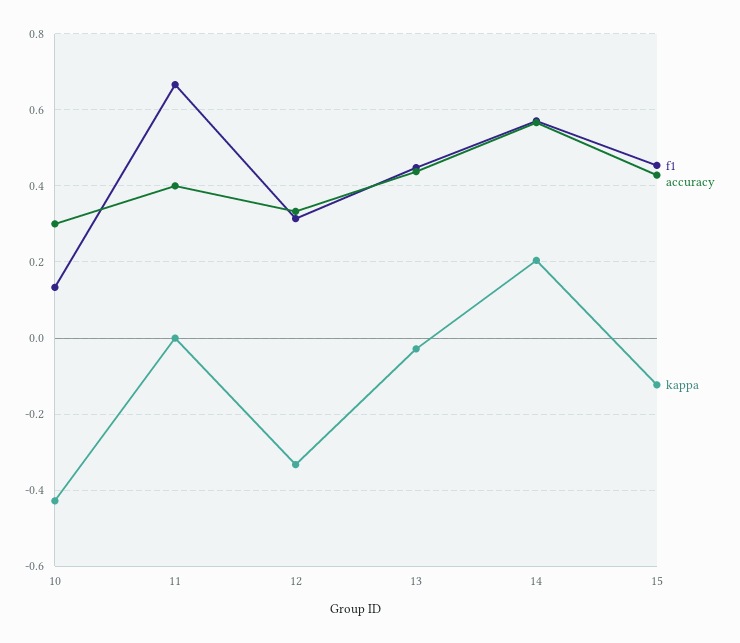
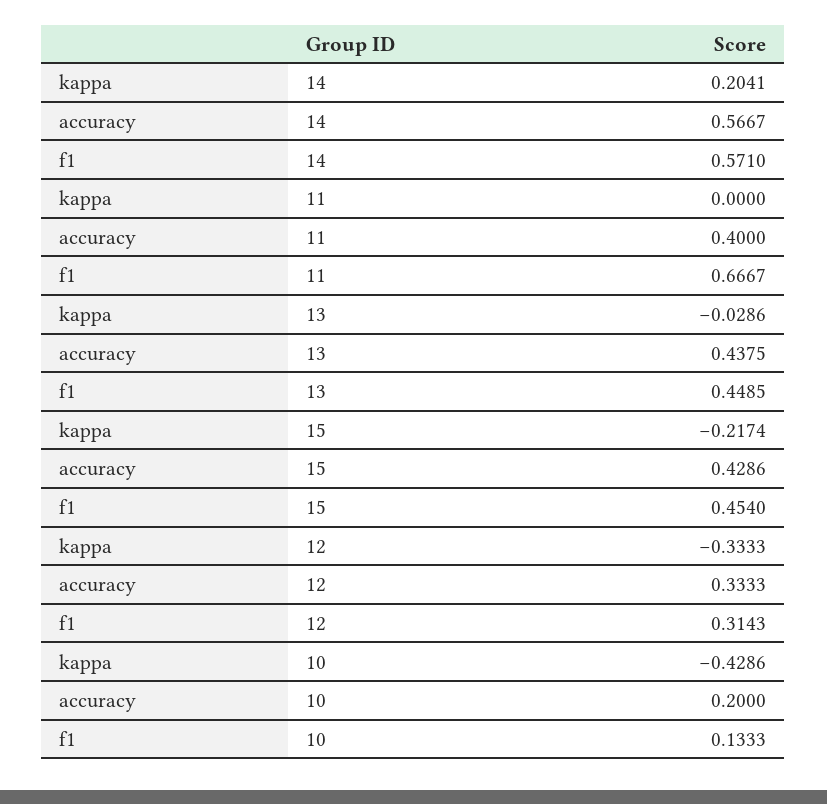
accuracy, 10: 0.3 -> 0.2
kappa, 15: -0.12 -> -0.2174

